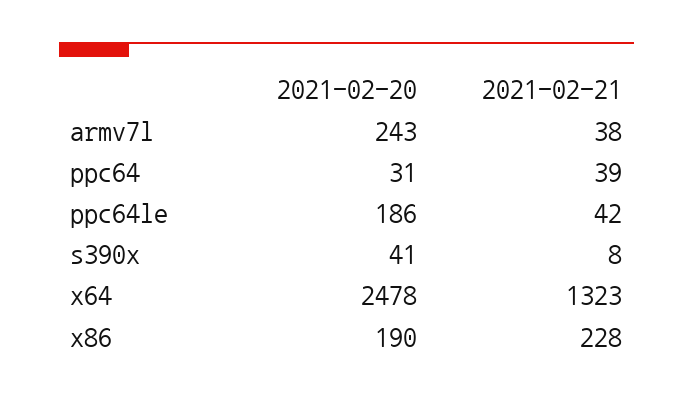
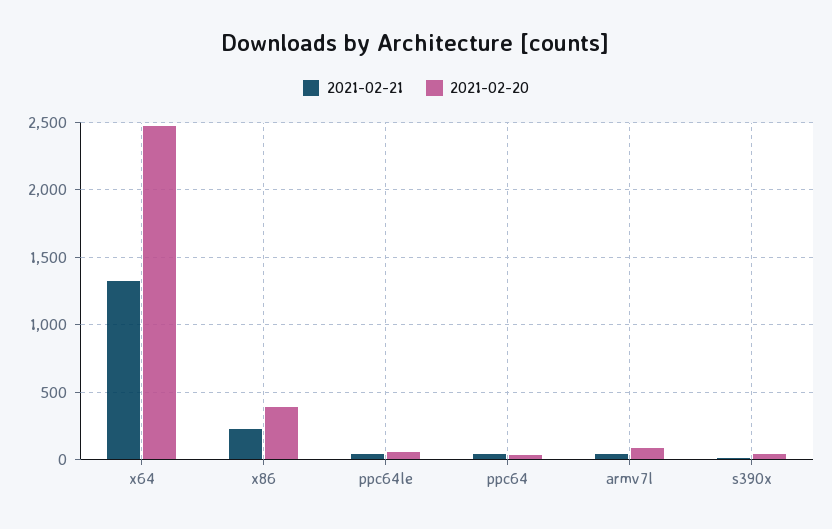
2021-02-20, armv7l: 243 -> 100
2021-02-20, ppc64le: 186 -> 50
2021-02-20, x86: 190 -> 400

